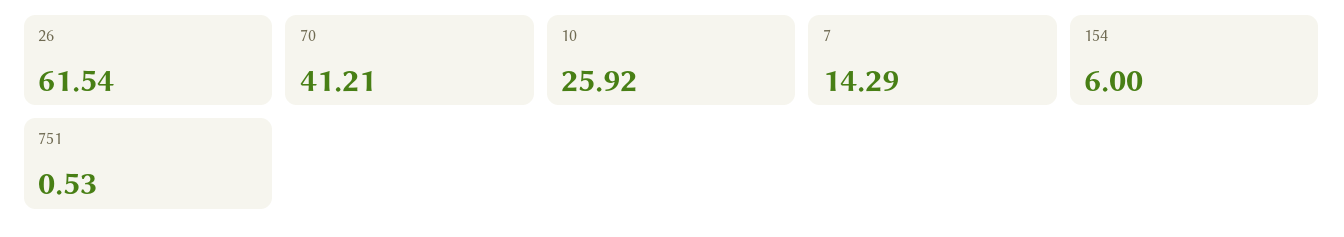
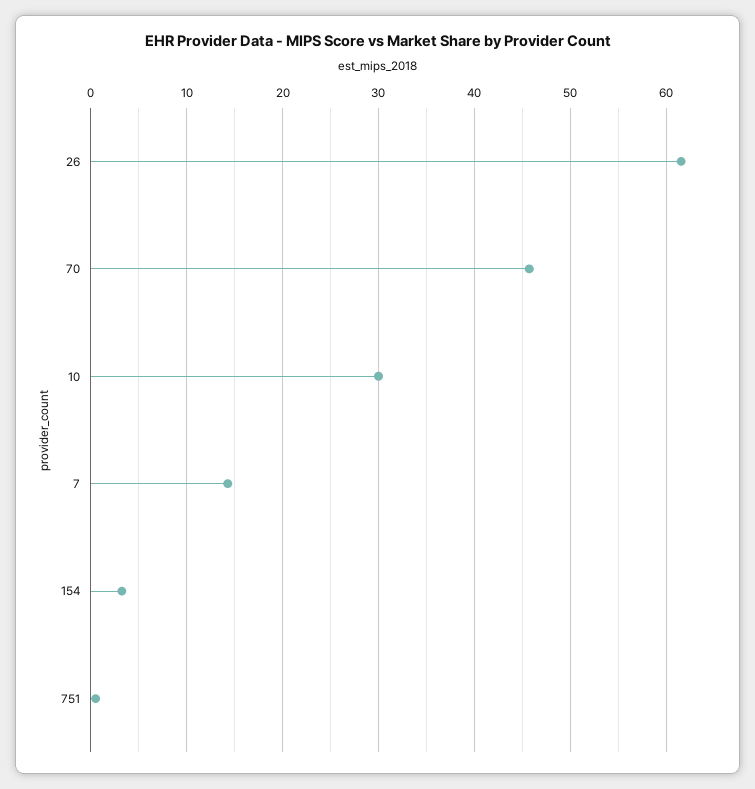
70: 41.21 -> 46
10: 25.92 -> 30
154: 6 -> 3

